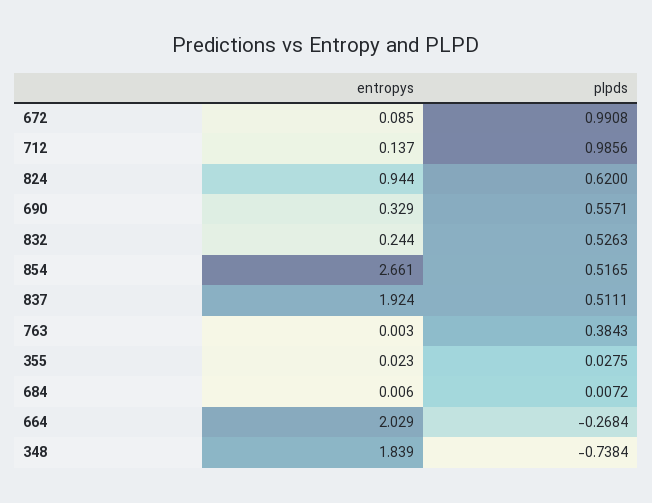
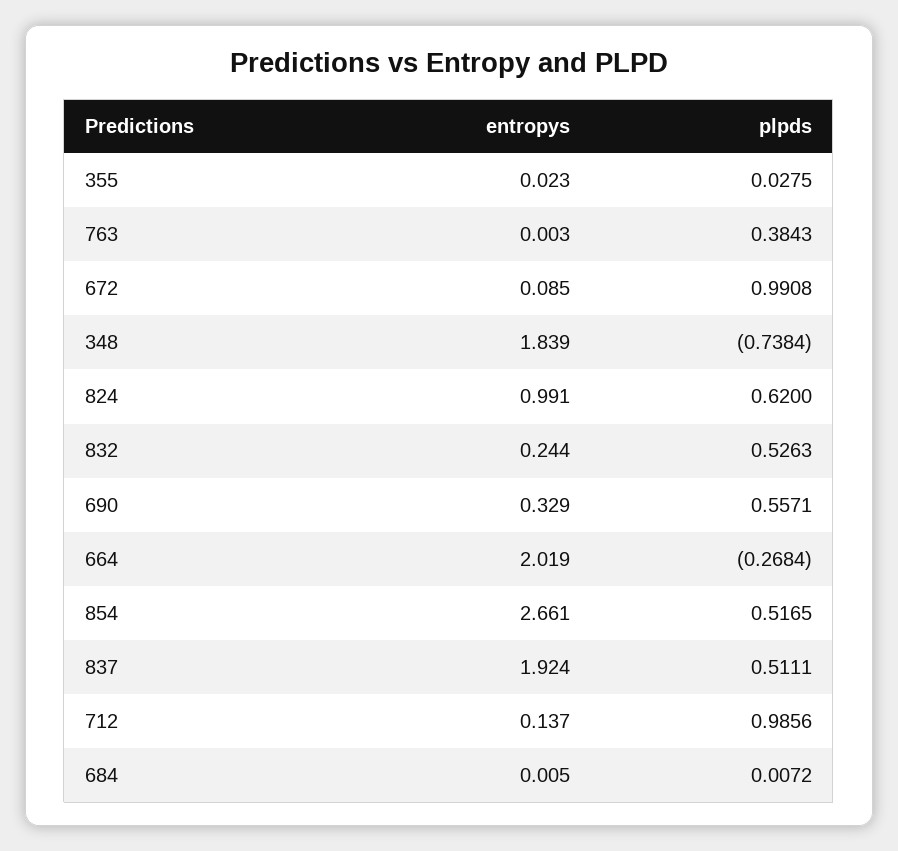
entropys, 824: 0.944 -> 0.991
entropys, 684: 0.006 -> 0.005
entropys, 664: 2.029 -> 2.019

